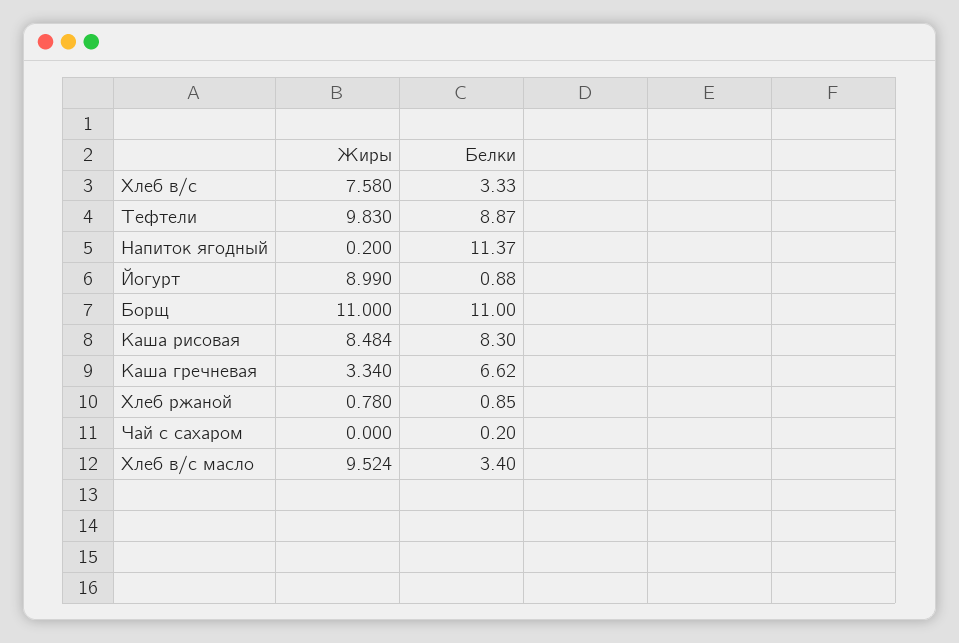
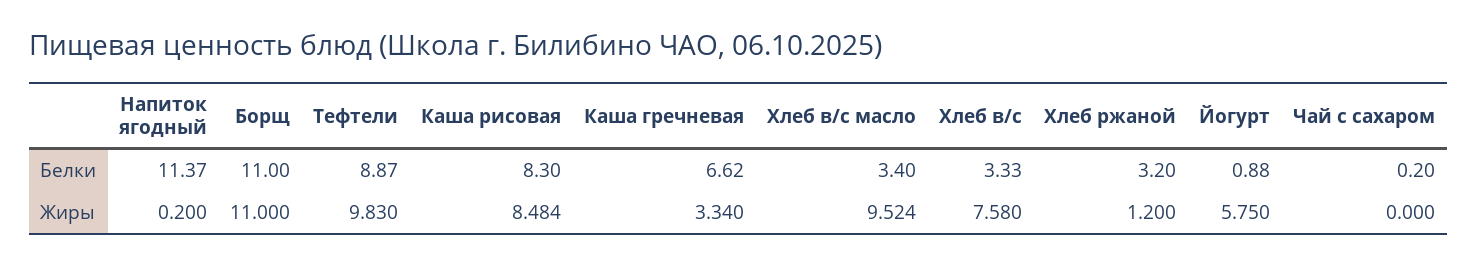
Жиры, Йогурт: 8.99 -> 5.75
Жиры, Хлеб ржаной: 0.78 -> 1.2
Белки, Хлеб ржаной: 0.85 -> 3.2

